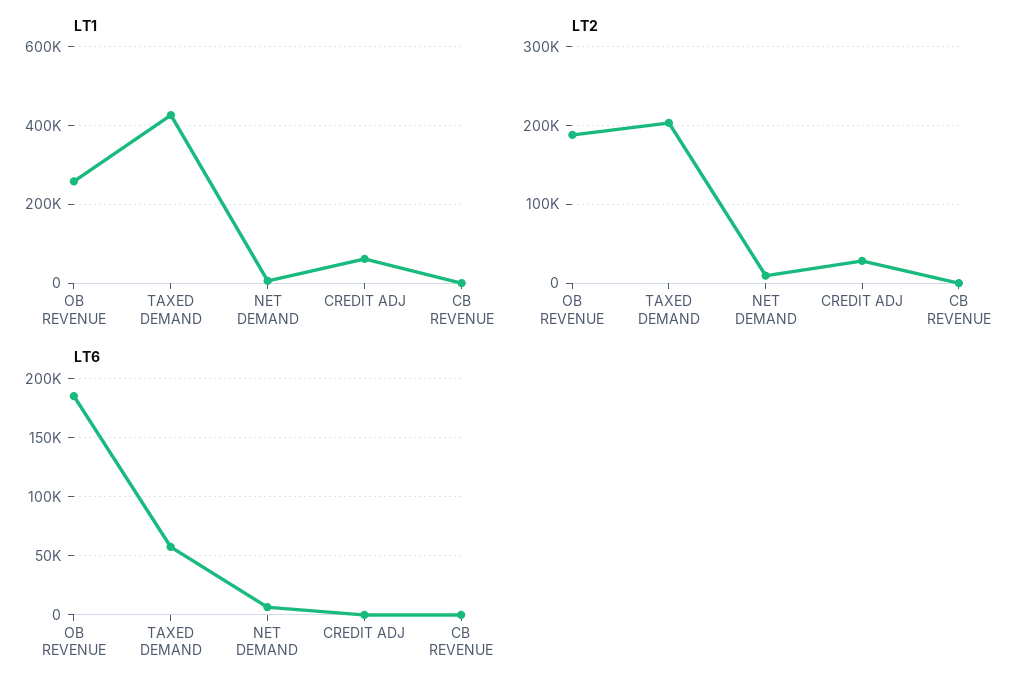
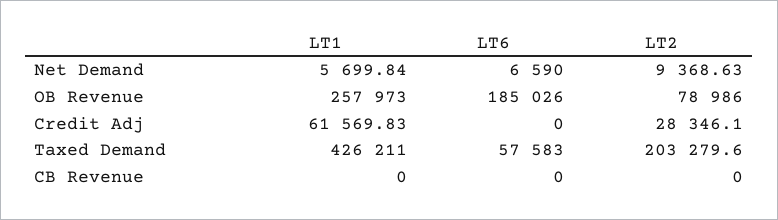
LT2, OB REVENUE: 190000 -> 78986

